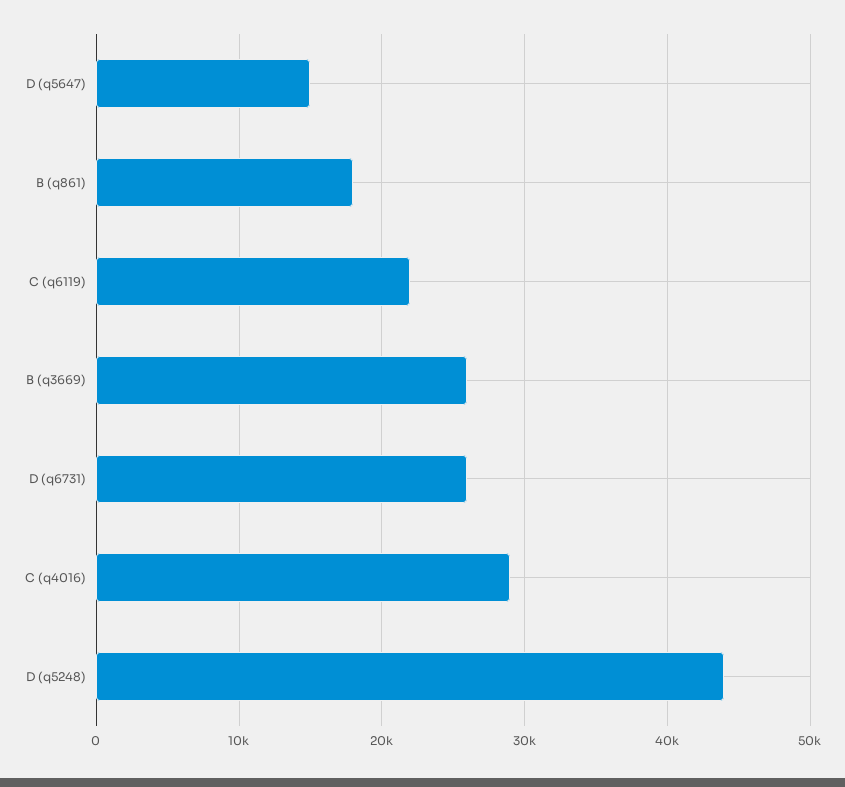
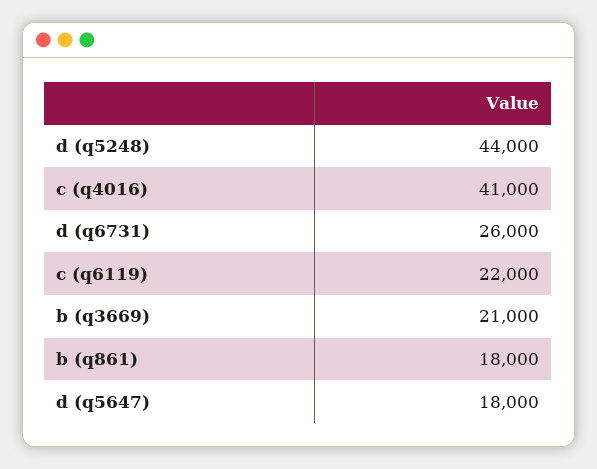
D (q5647): 15000 -> 18000
B (q3669): 26000 -> 21000
C (q4016): 29000 -> 41000

